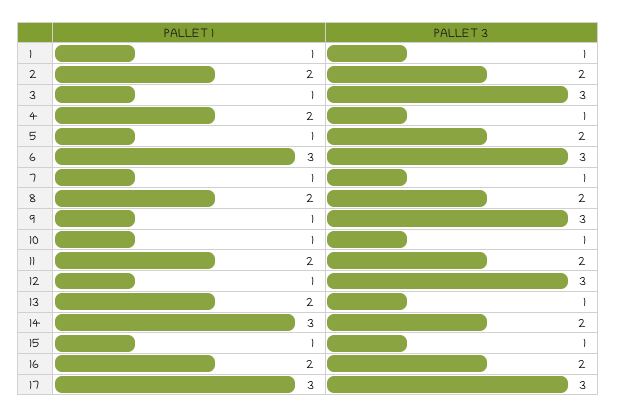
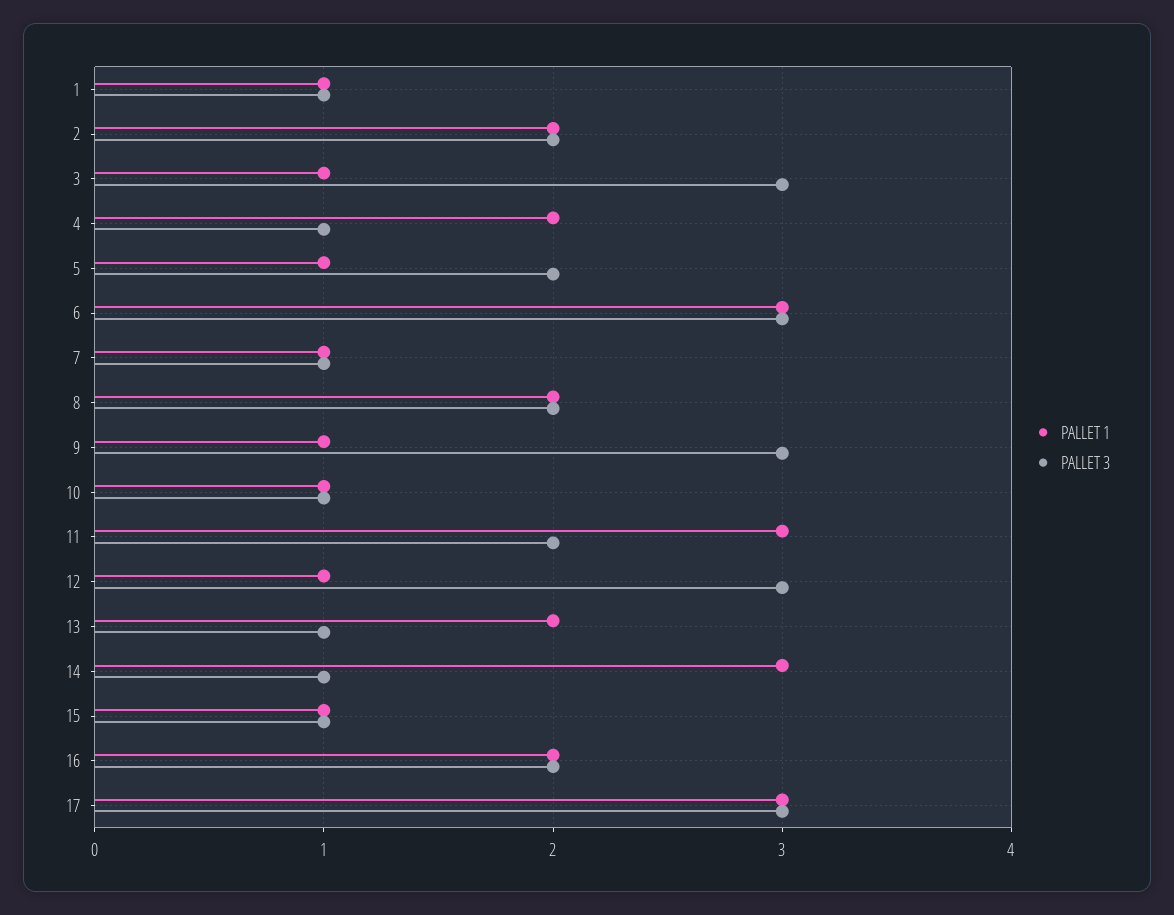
PALLET 1, 11: 2 -> 3
PALLET 3, 14: 2 -> 1

